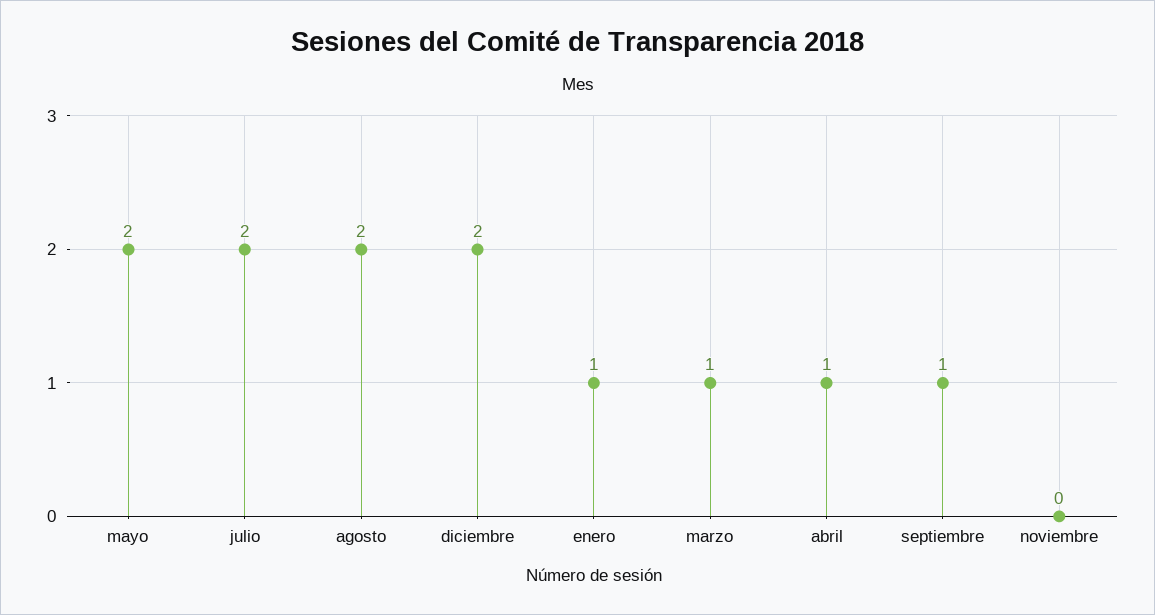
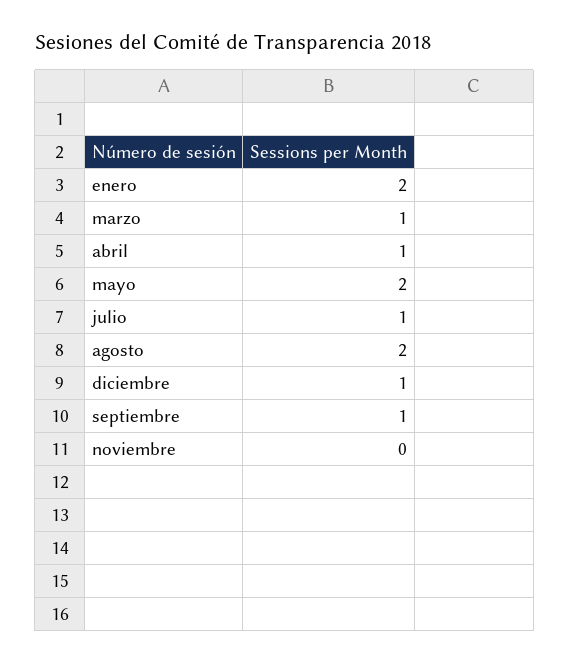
julio: 2 -> 1
diciembre: 2 -> 1
enero: 1 -> 2

